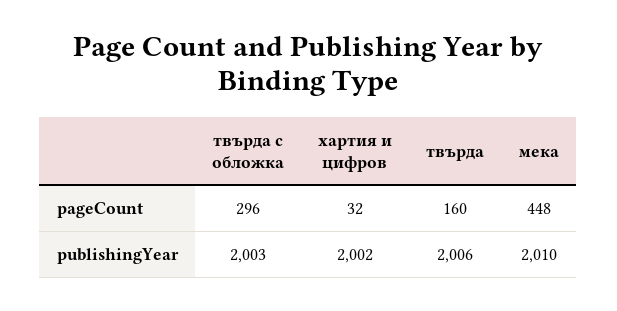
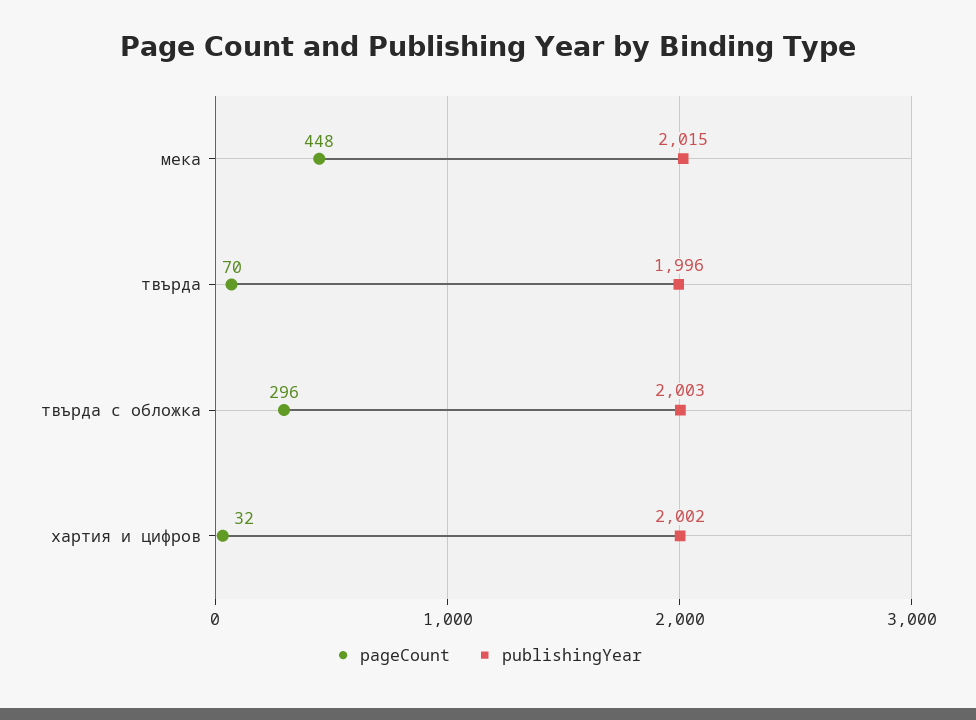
pageCount, твърда: 160 -> 70
publishingYear, твърда: 2006 -> 1996
publishingYear, мека: 2010 -> 2015

